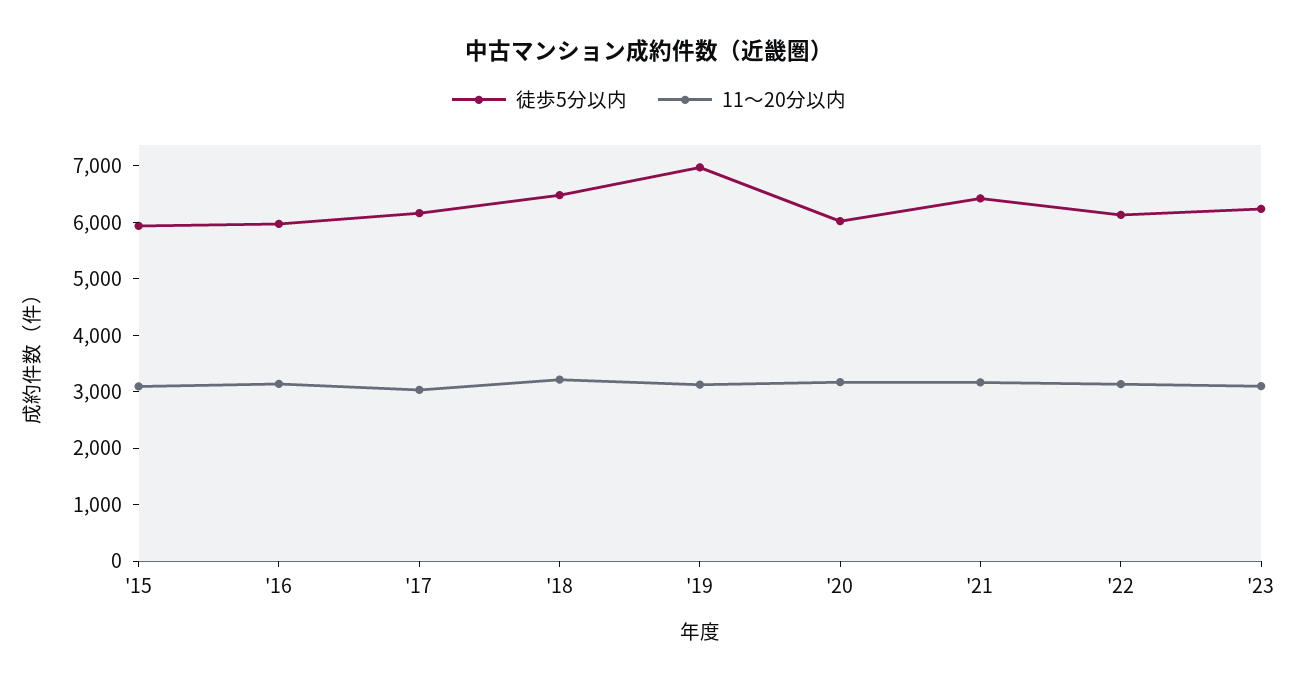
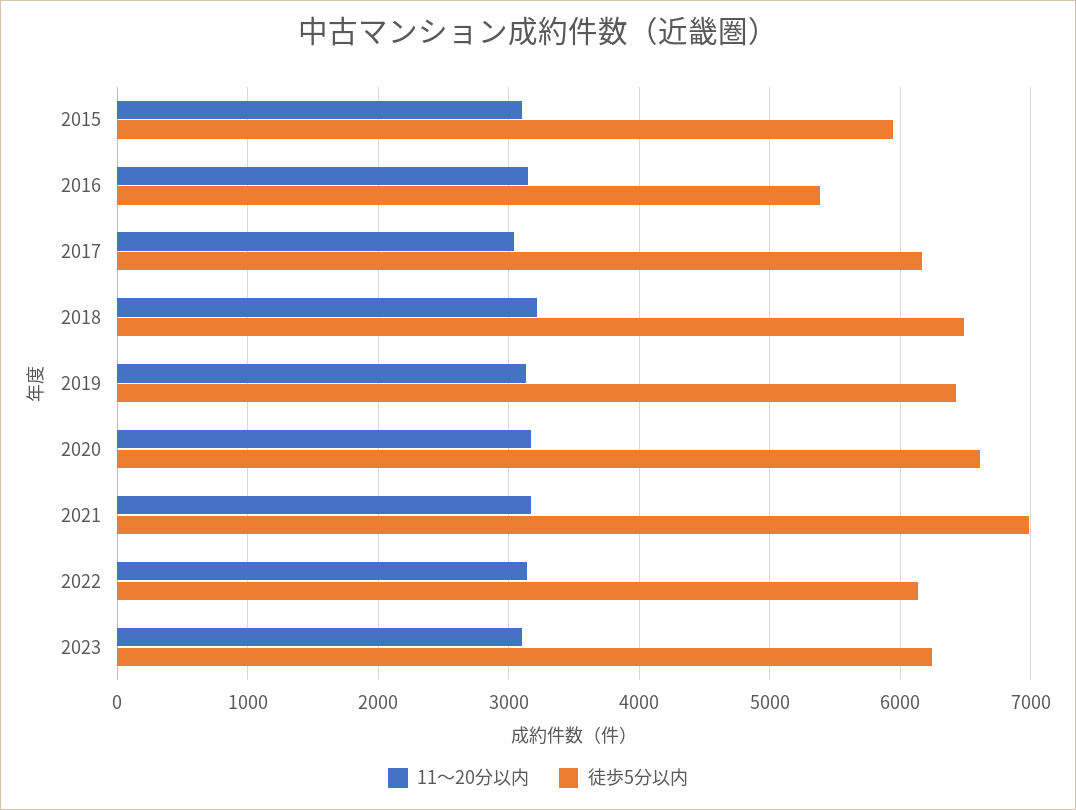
徒歩5分以内, '16: 6000 -> 5400
徒歩5分以内, '19: 7000 -> 6400
徒歩5分以内, '20: 6000 -> 6600
徒歩5分以内, '21: 6400 -> 7000

